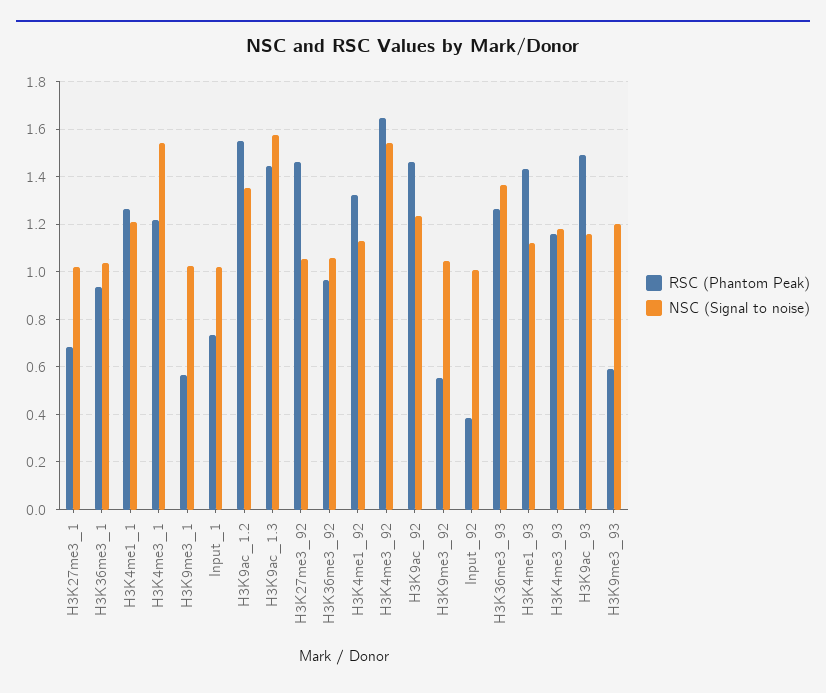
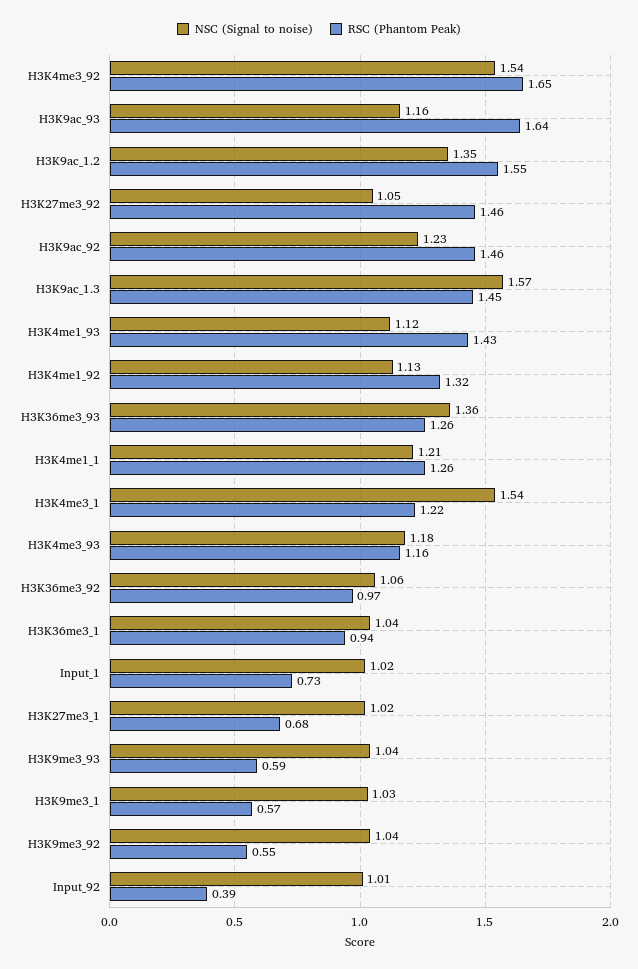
RSC (Phantom Peak), H3K9ac_93: 1.5 -> 1.64
NSC (Signal to noise), H3K9me3_93: 1.2 -> 1.04

